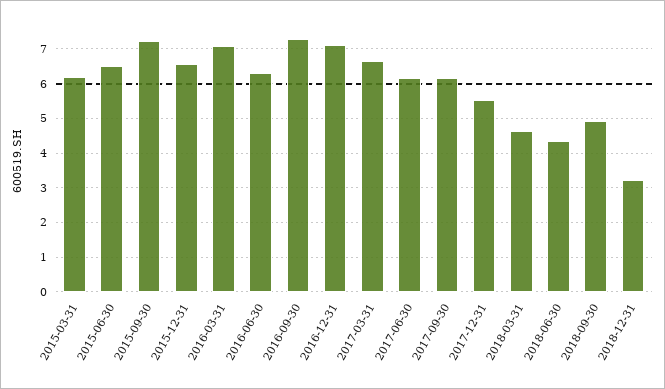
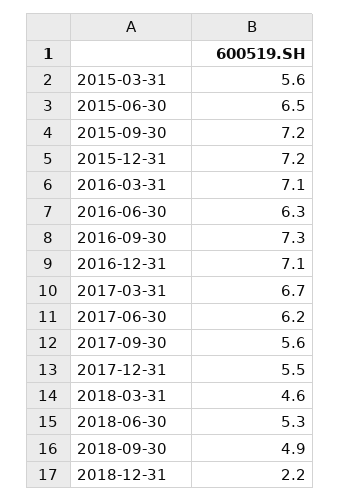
2015-03-31: 6.2 -> 5.6
2015-12-31: 6.6 -> 7.2
2017-09-30: 6.2 -> 5.6
2018-06-30: 4.4 -> 5.3
2018-12-31: 3.2 -> 2.2

